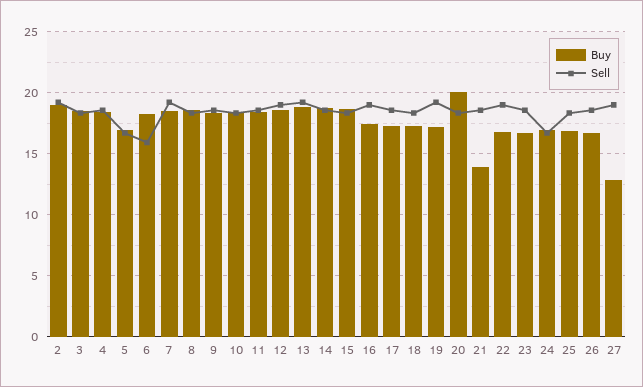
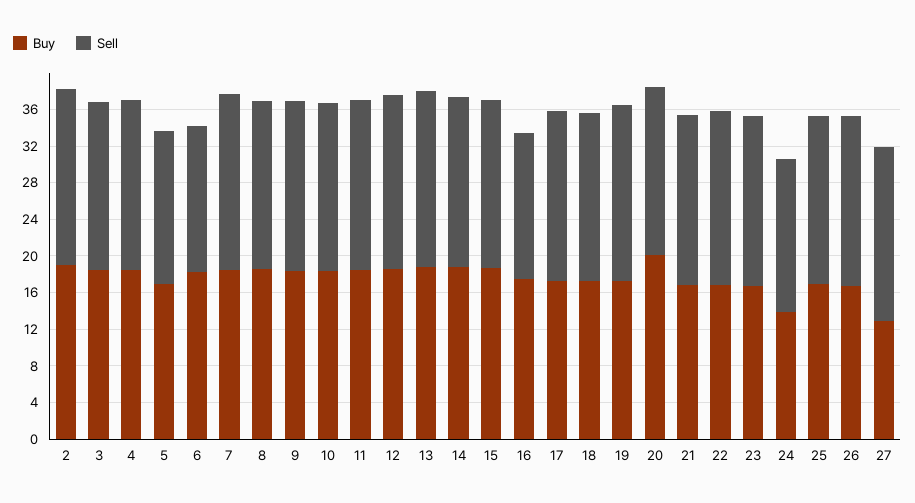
Sell, 16: 19 -> 16
Buy, 21: 14 -> 17
Buy, 24: 17 -> 14

